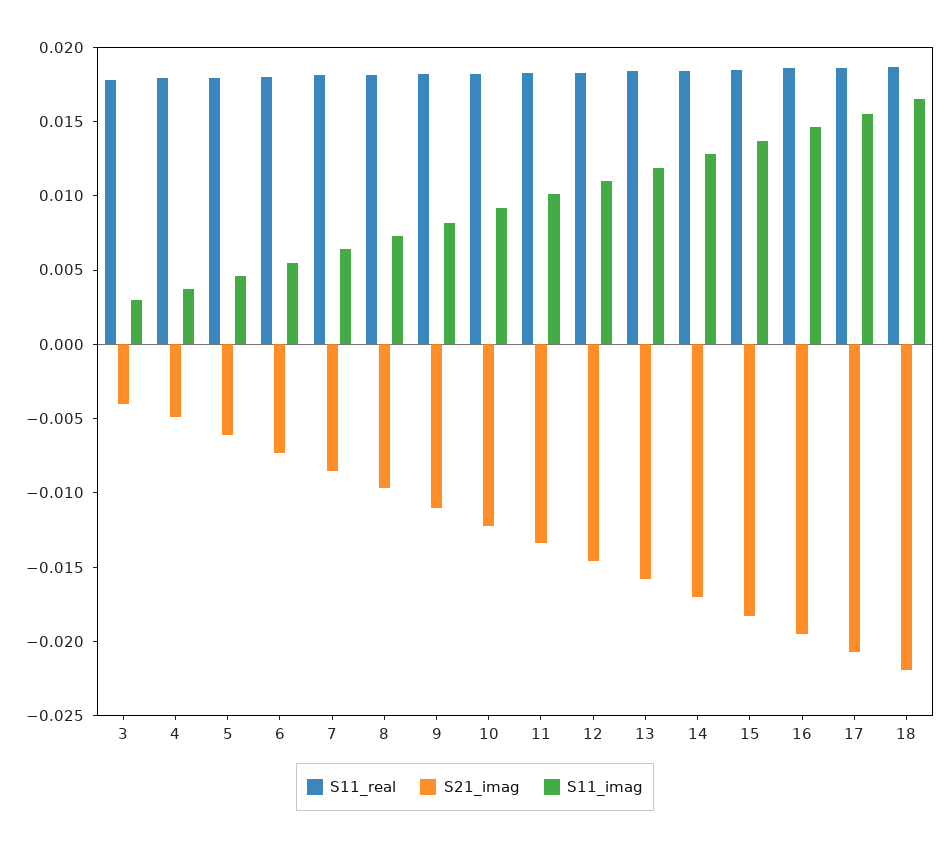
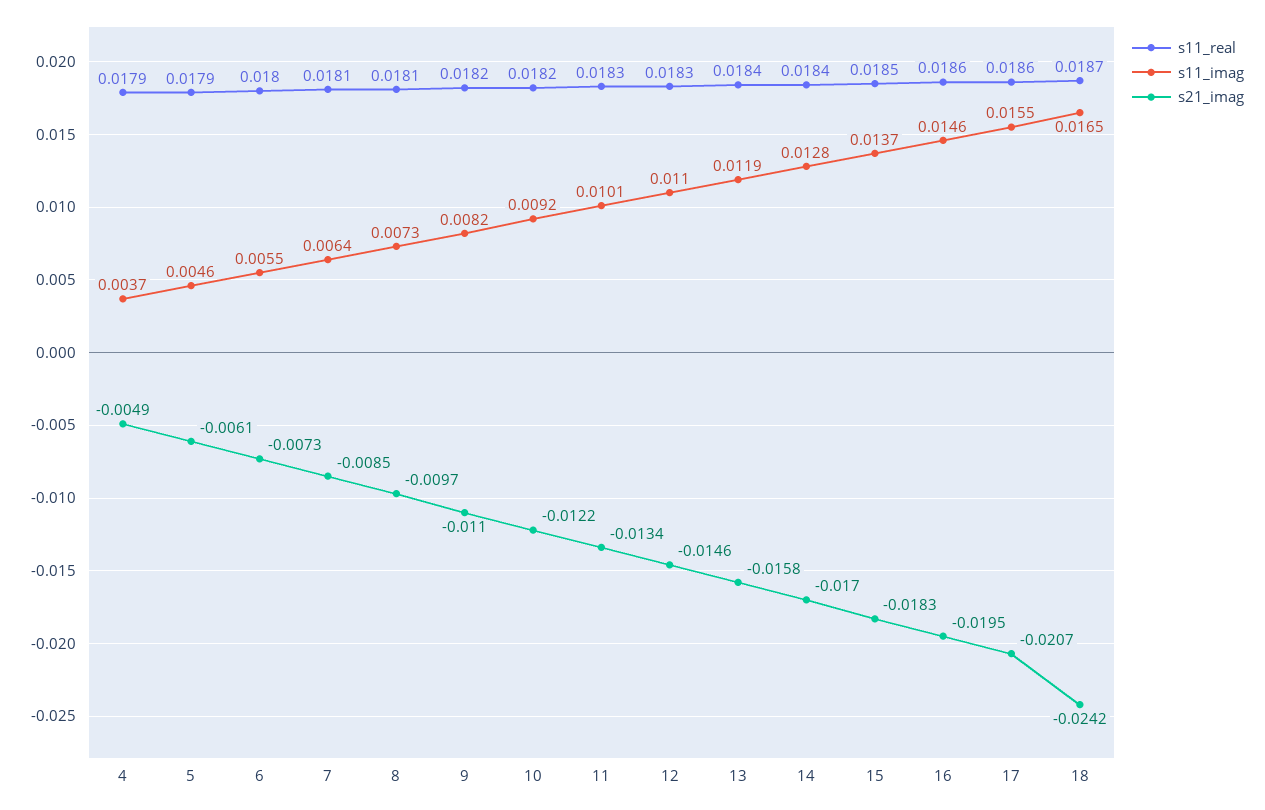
S11_real, 3: 0.018 -> none
S21_imag, 3: -0.004 -> none
S11_imag, 3: 0.003 -> none
S21_imag, 18: -0.022 -> -0.0242

